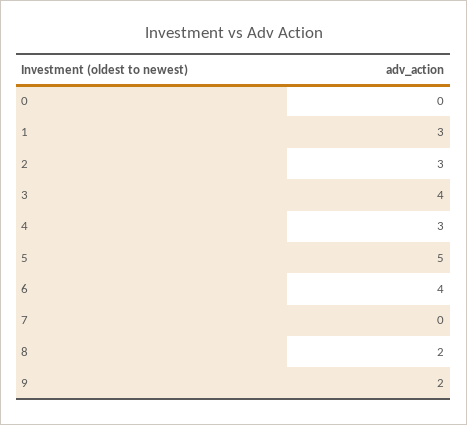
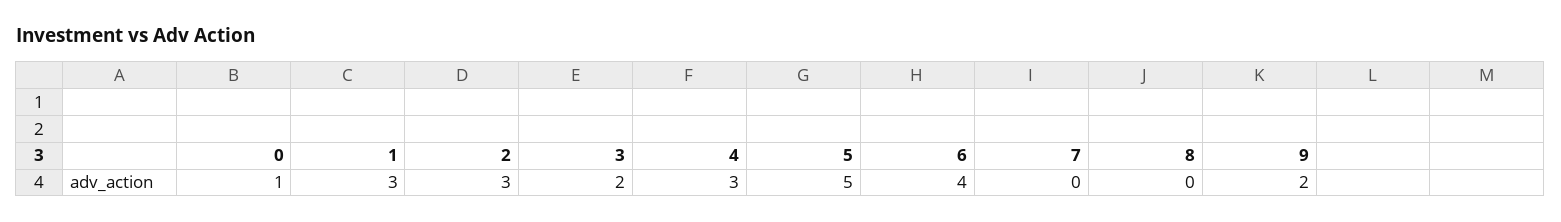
0: 0 -> 1
3: 4 -> 2
8: 2 -> 0

